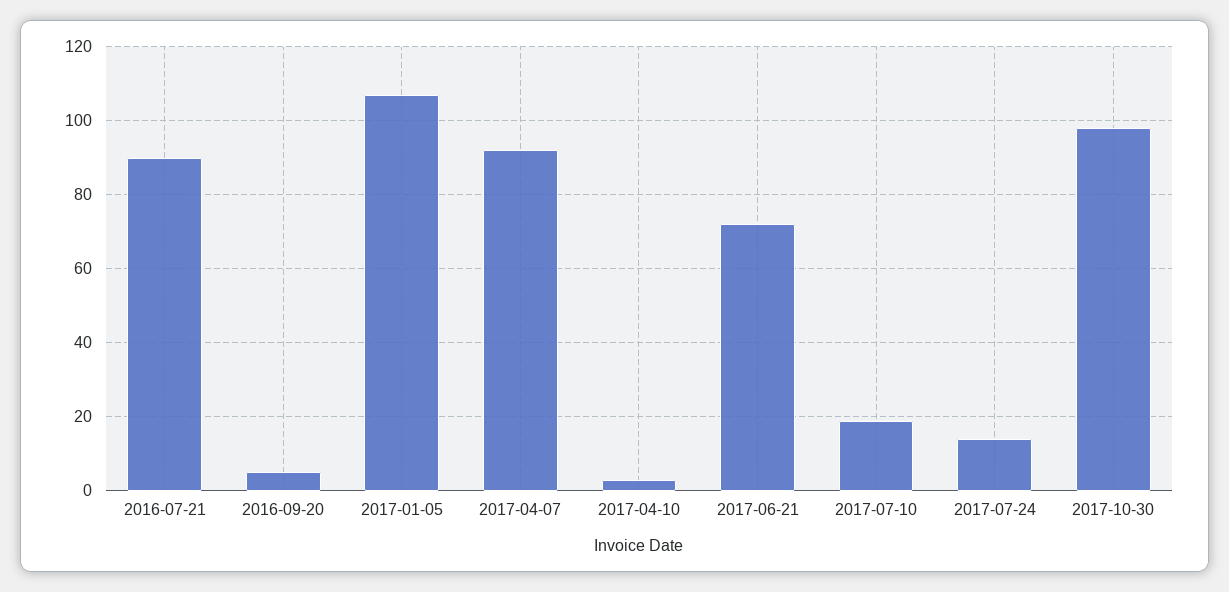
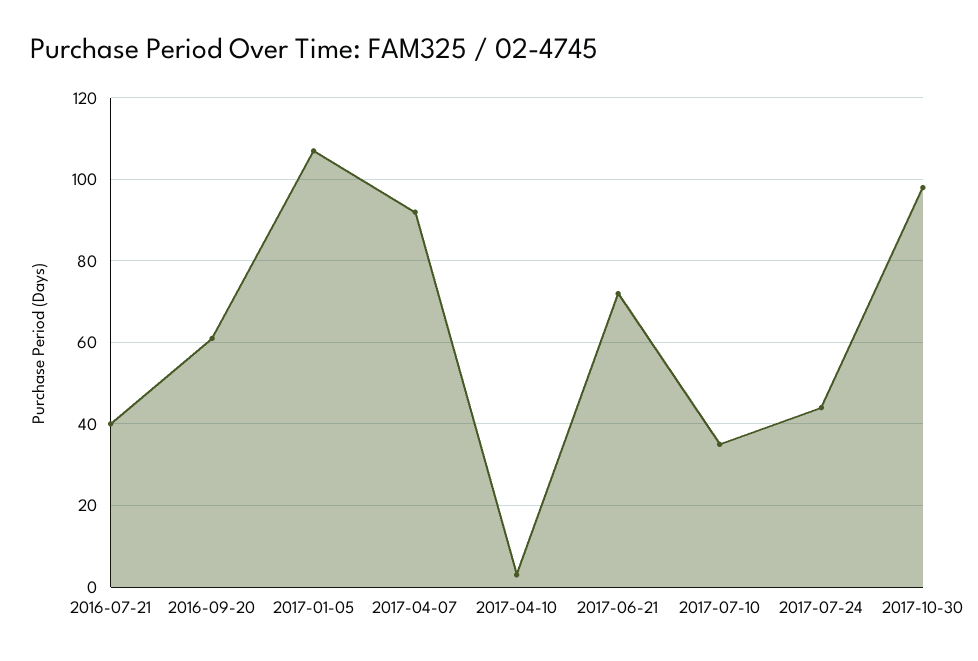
2016-07-21: 90 -> 40
2016-09-20: 5 -> 60
2017-07-10: 20 -> 35
2017-07-24: 15 -> 45

